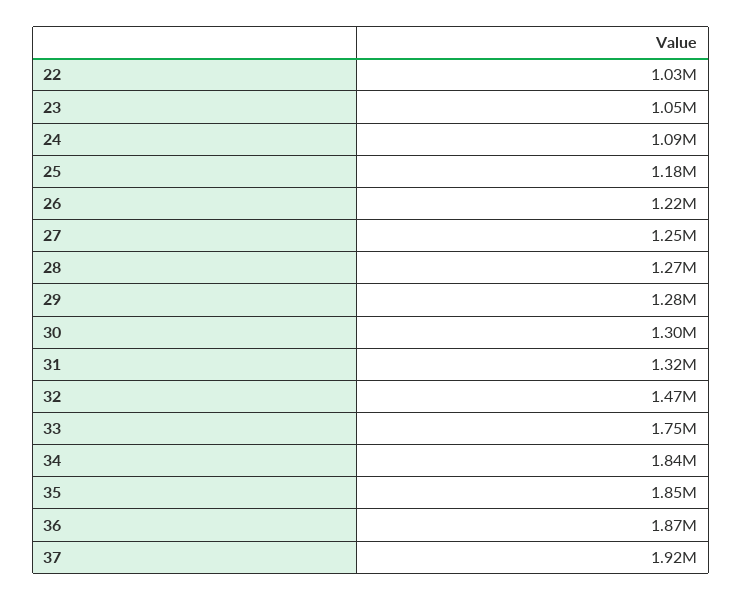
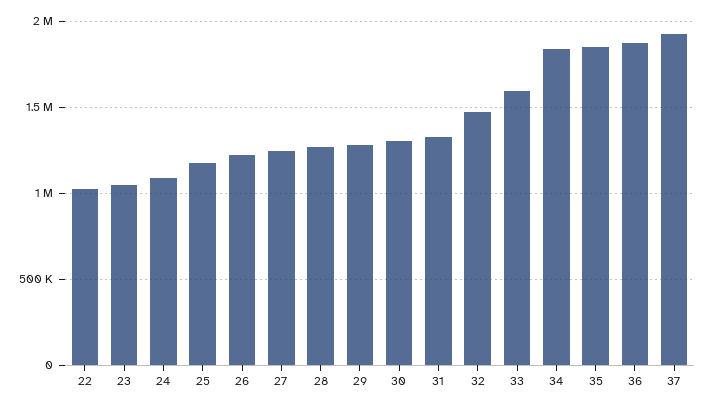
33: 1750000 -> 1600000

